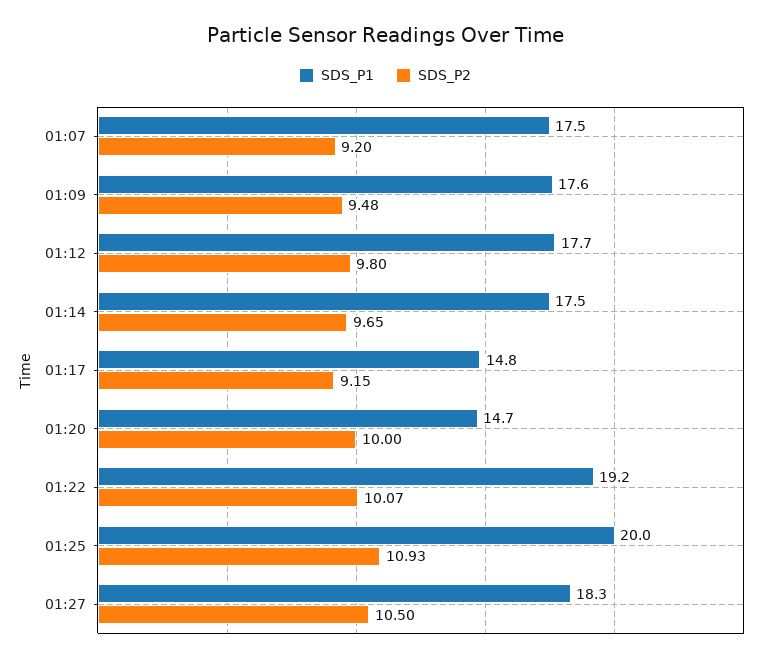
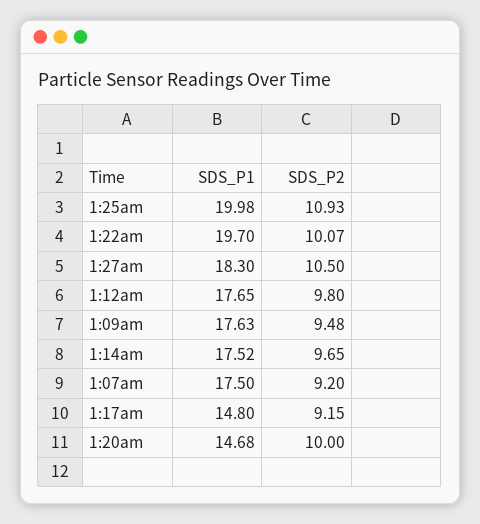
SDS_P1, 01:22: 19.2 -> 19.7

